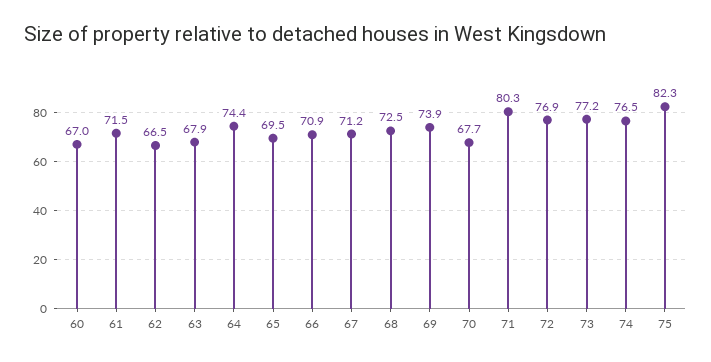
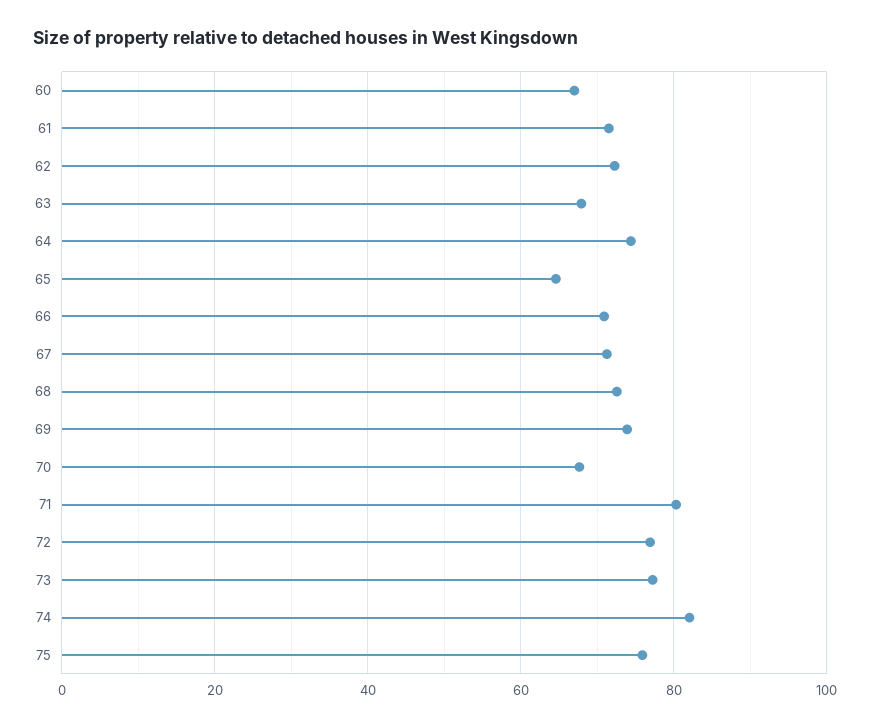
62: 66.5 -> 72
65: 69.5 -> 64
74: 76.5 -> 82
75: 82.3 -> 76

